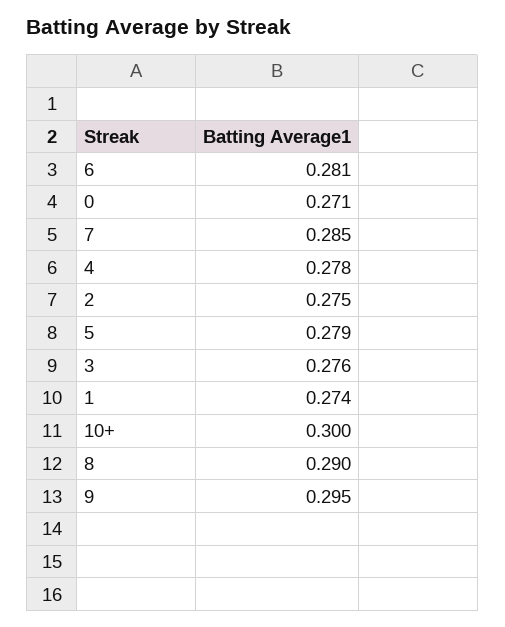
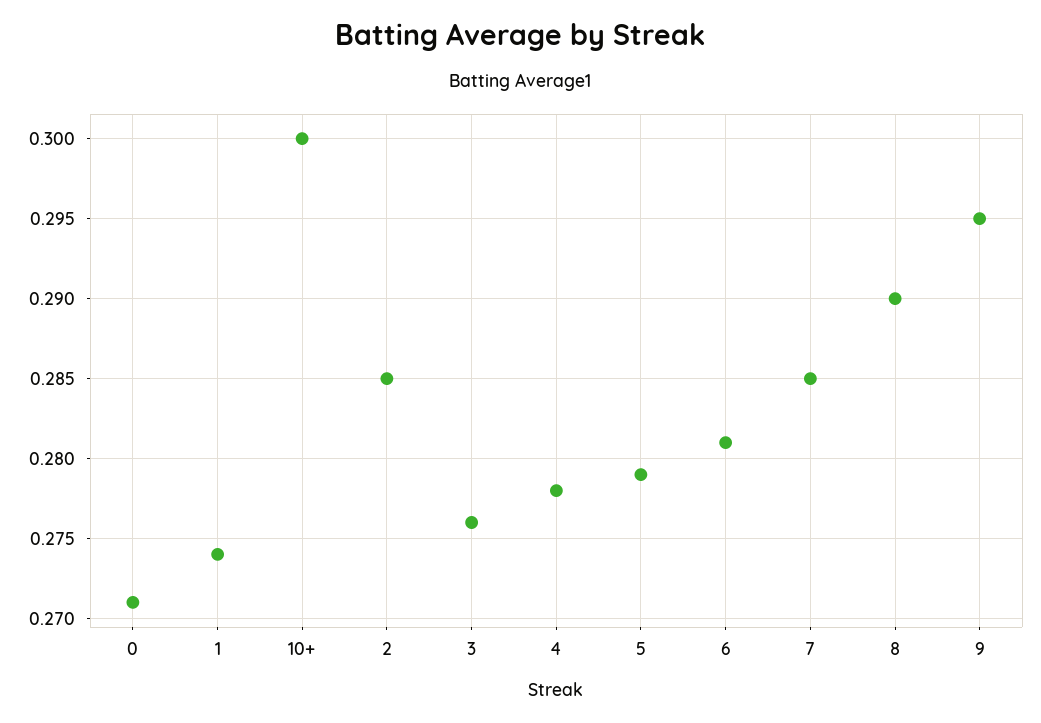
2: 0.275 -> 0.285

